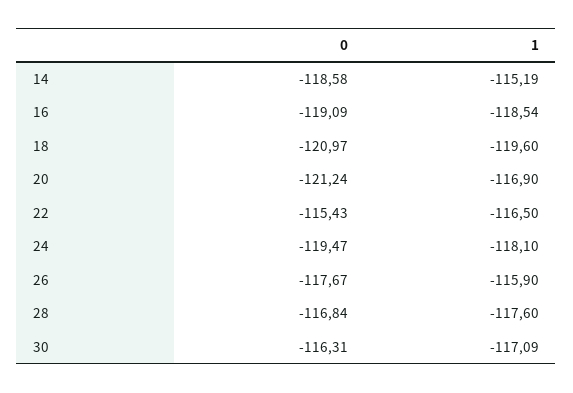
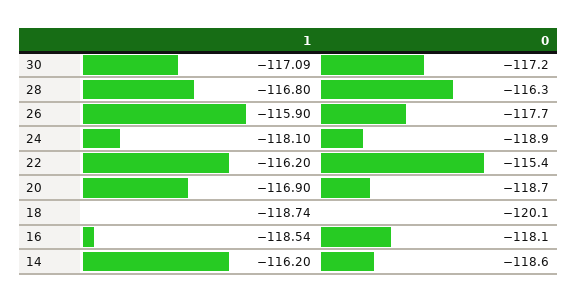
1, 14: -115.19 -> -116.2
0, 16: -119.09 -> -118.1
0, 18: -120.97 -> -120.1
1, 18: -119.6 -> -118.74
0, 20: -121.24 -> -118.7
1, 22: -116.5 -> -116.2
0, 24: -119.47 -> -118.9
0, 28: -116.84 -> -116.3
1, 28: -117.6 -> -116.8
0, 30: -116.31 -> -117.2

